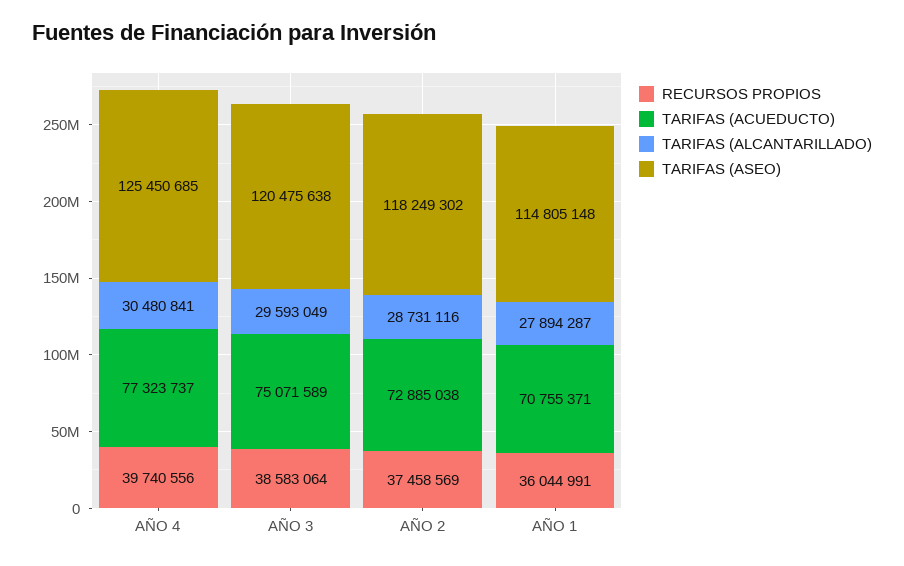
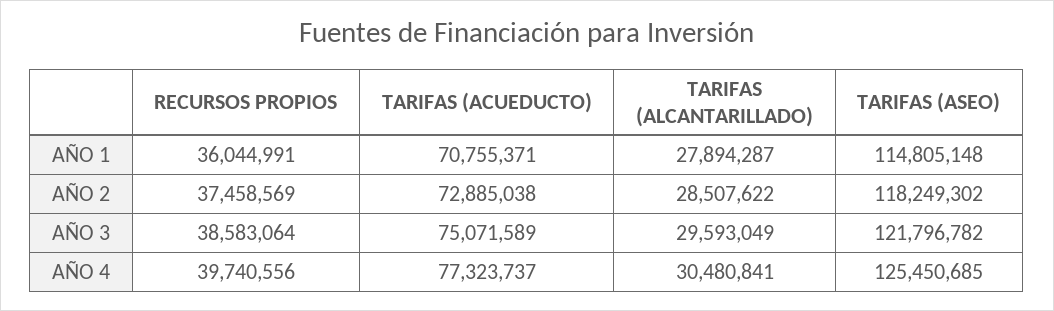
TARIFAS (ASEO), AÑO 3: 120475638 -> 121796782
TARIFAS (ALCANTARILLADO), AÑO 2: 28731116 -> 28507622

